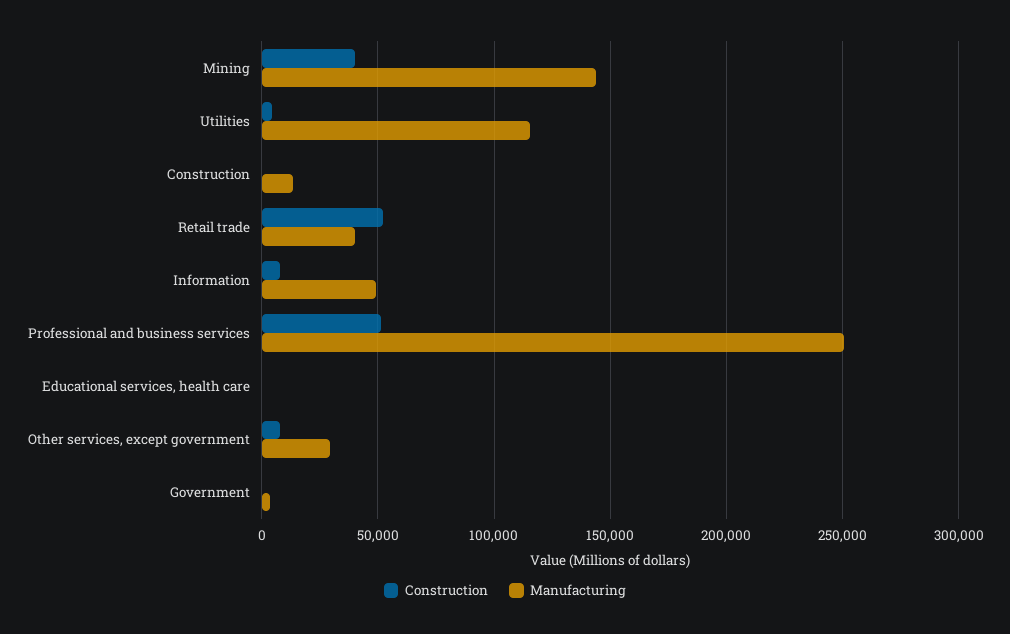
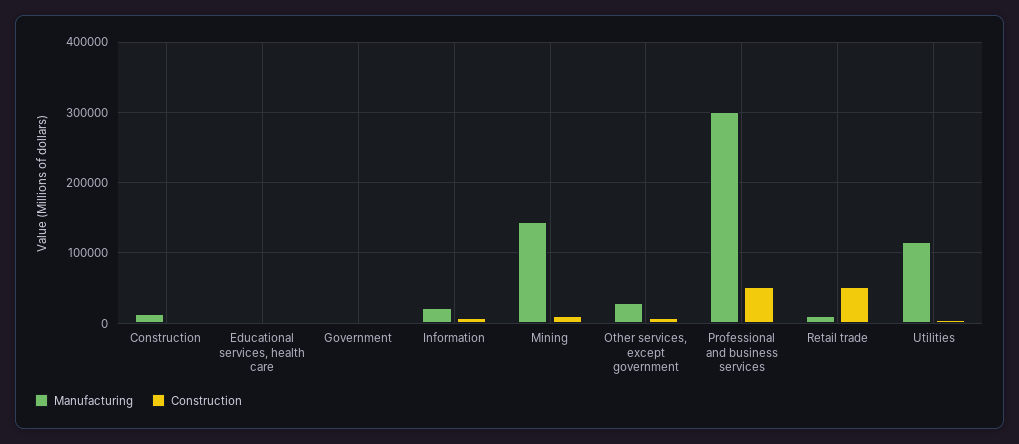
Construction, Mining: 40000 -> 10000
Manufacturing, Retail trade: 40000 -> 10000
Manufacturing, Information: 50000 -> 20000
Manufacturing, Professional and business services: 250000 -> 300000

